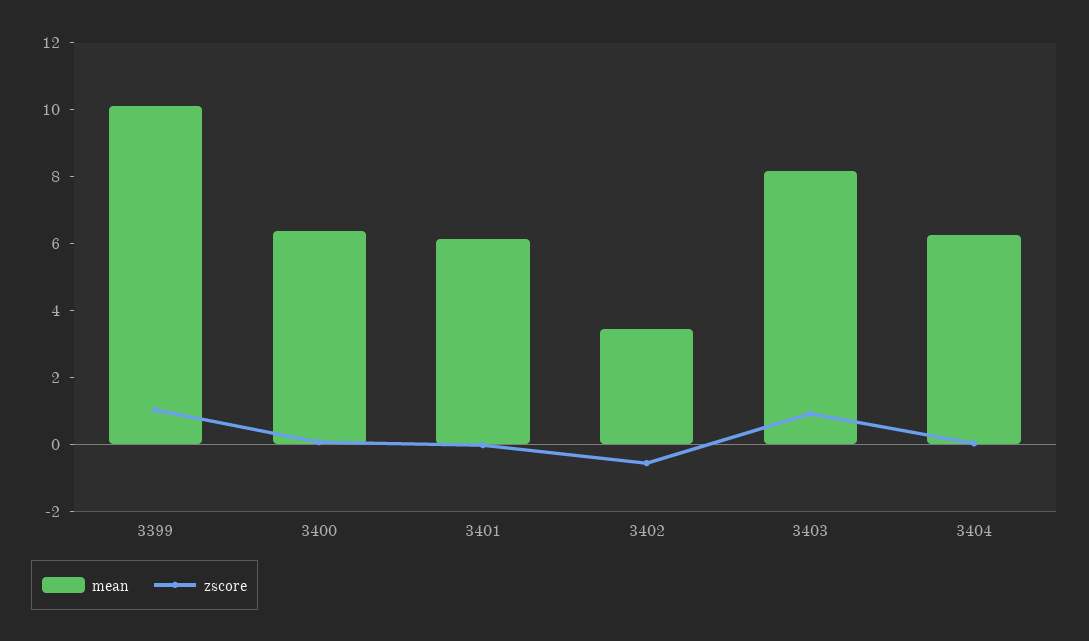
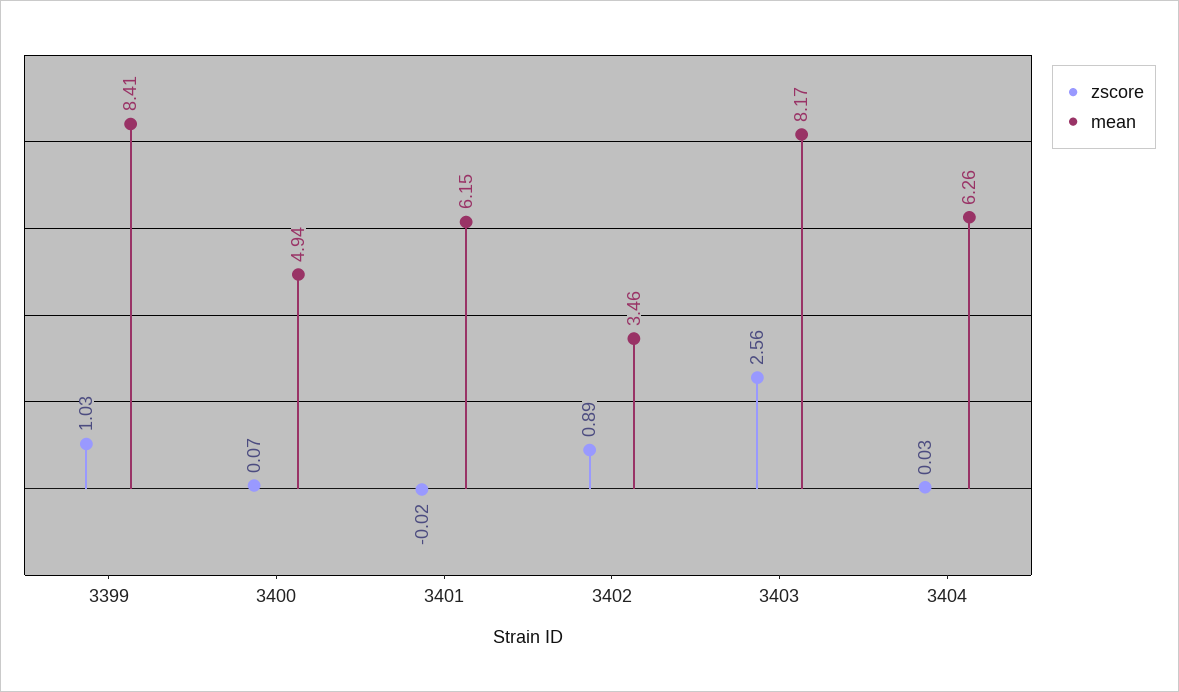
mean, 3399: 10 -> 8.41
mean, 3400: 6.5 -> 4.94
zscore, 3402: -0.5 -> 0.89
zscore, 3403: 1 -> 2.56

